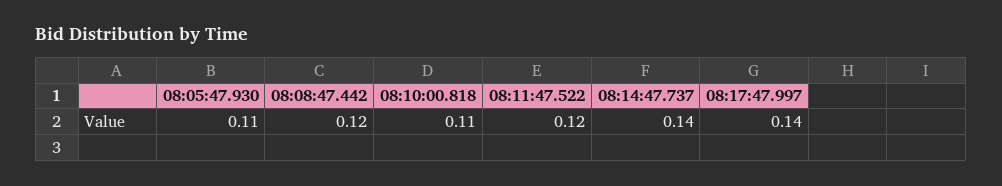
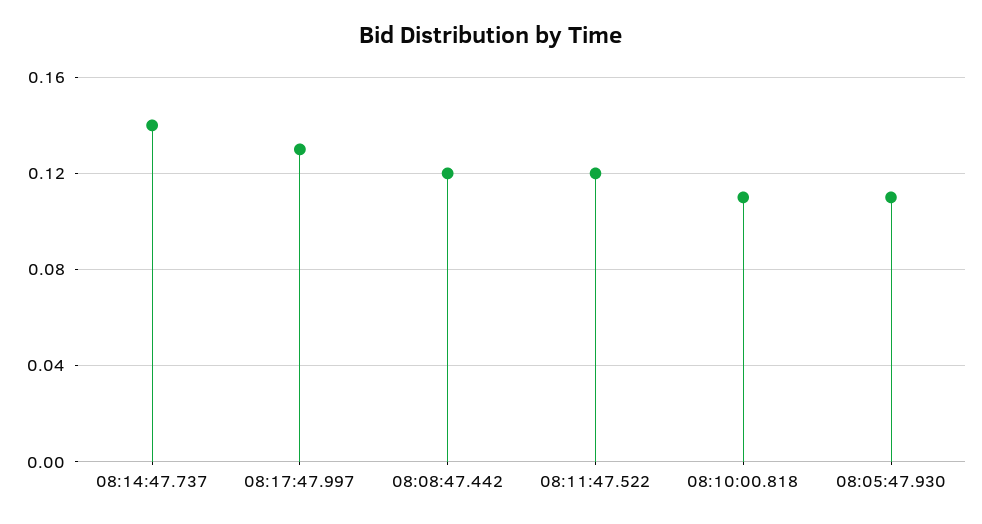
08:17:47.997: 0.14 -> 0.13

